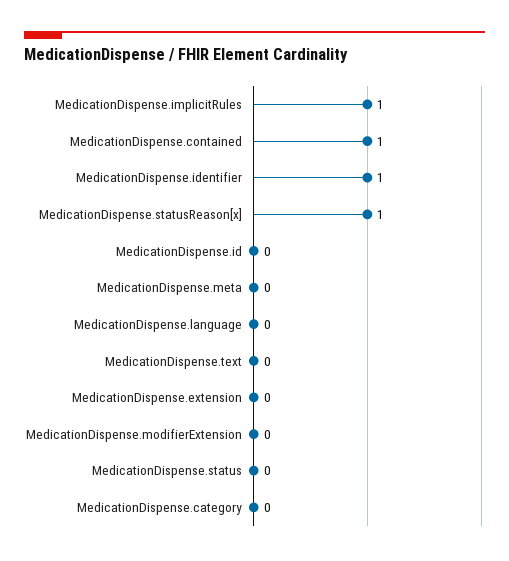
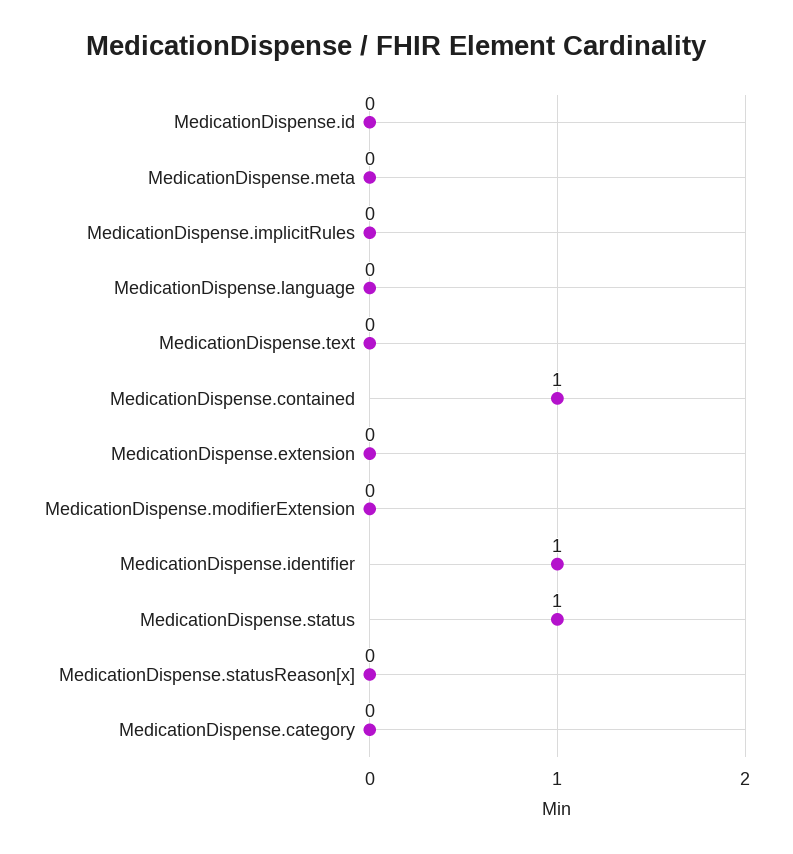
MedicationDispense.implicitRules: 1 -> 0
MedicationDispense.statusReason[x]: 1 -> 0
MedicationDispense.status: 0 -> 1

